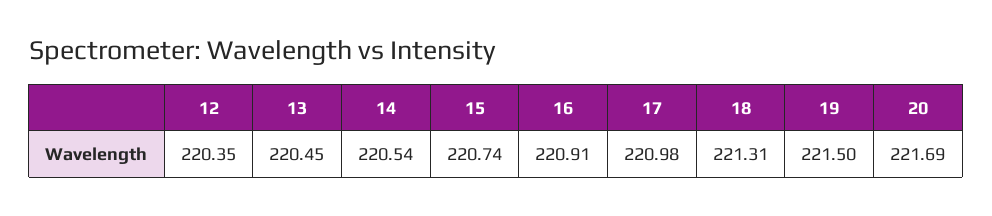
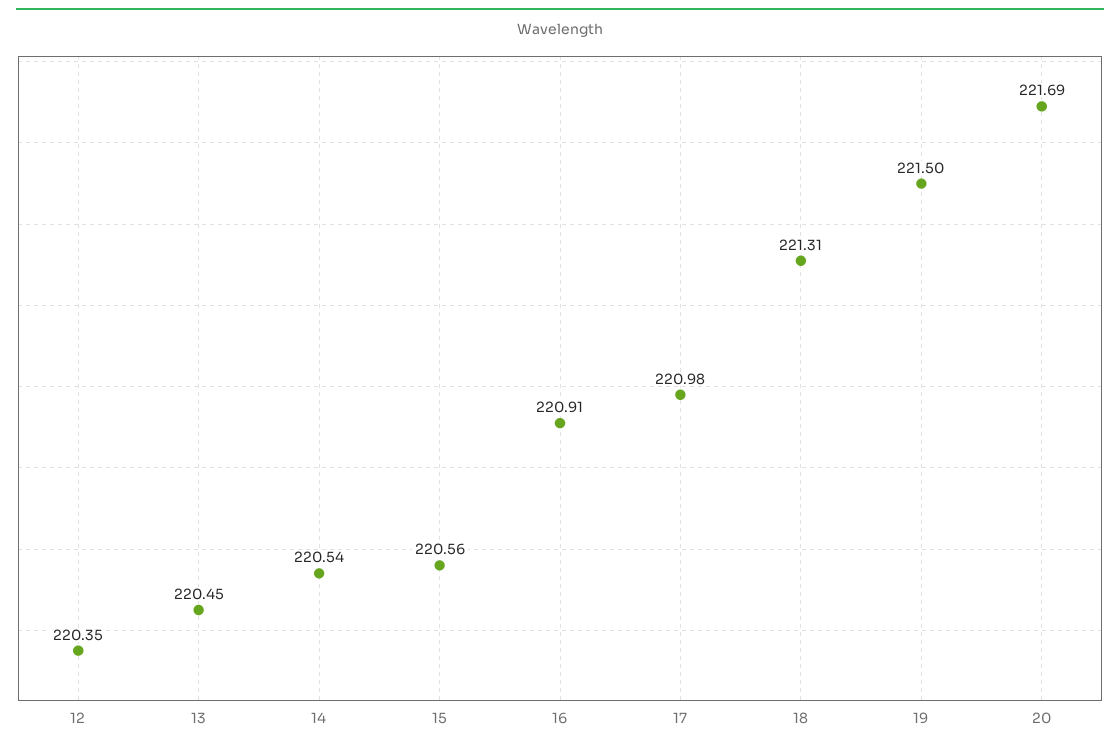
15: 220.74 -> 220.56

